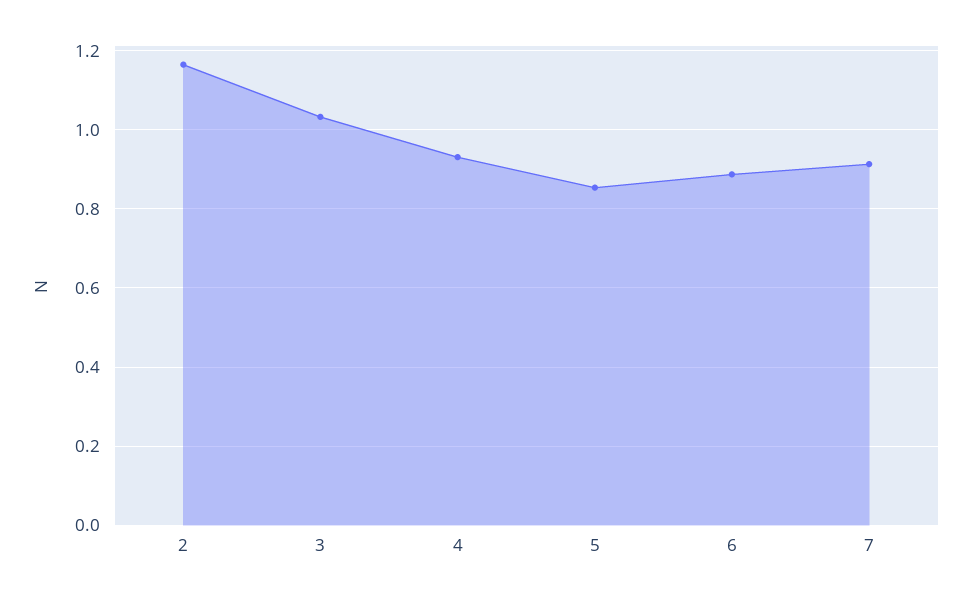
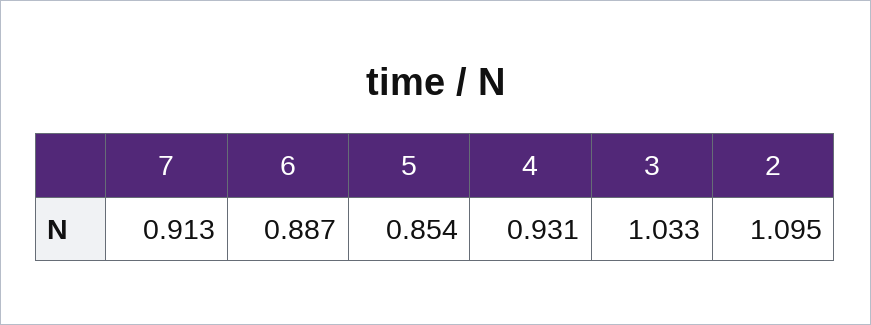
2: 1.16 -> 1.095

